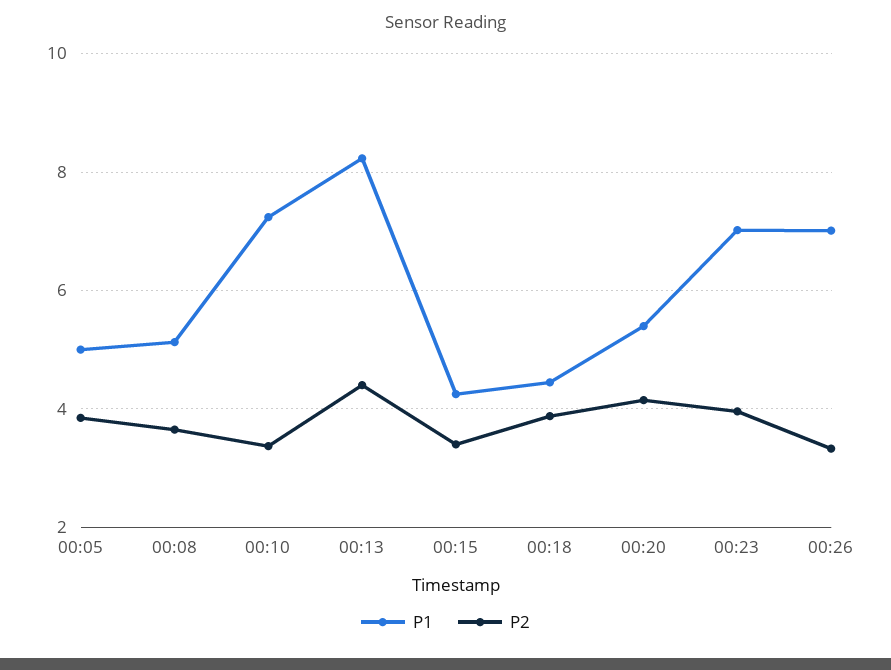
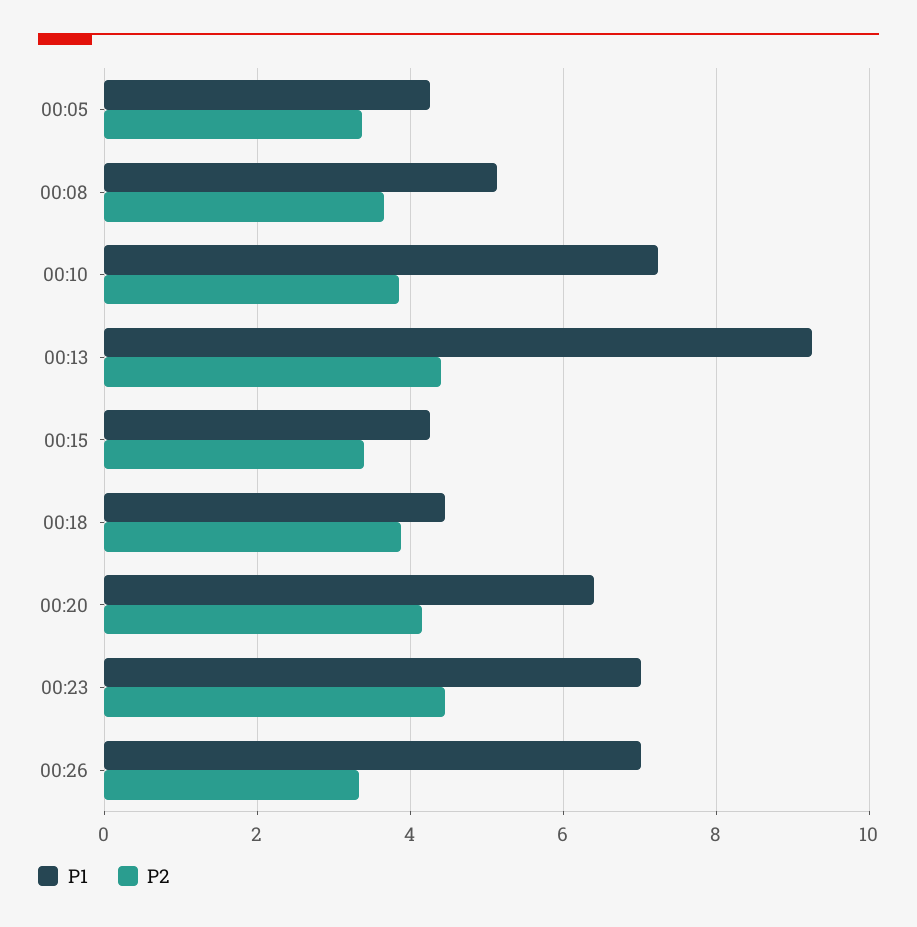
P1, 00:05: 5 -> 4.2
P2, 00:05: 3.8 -> 3.4
P2, 00:10: 3.4 -> 3.8
P1, 00:13: 8.2 -> 9.2
P1, 00:20: 5.4 -> 6.4
P2, 00:23: 4 -> 4.4

